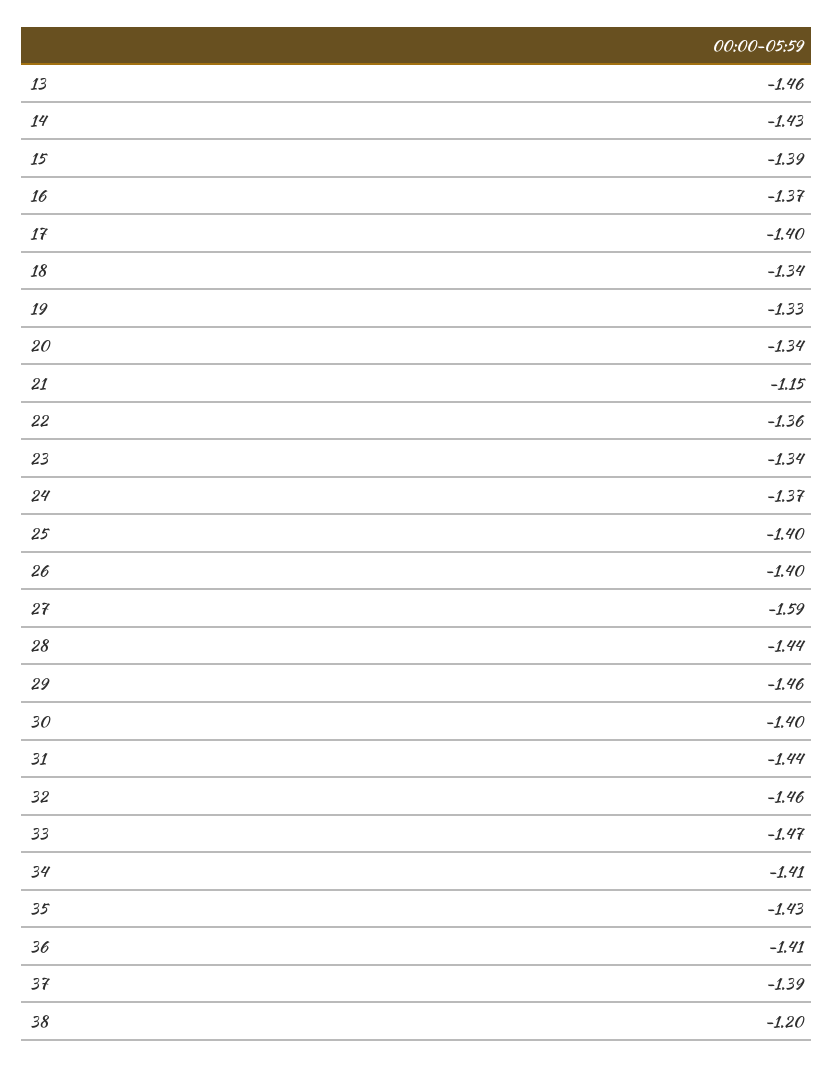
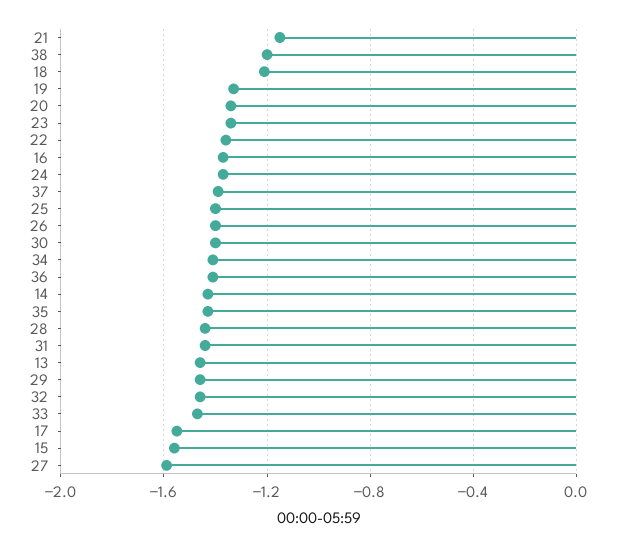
15: -1.39 -> -1.55
17: -1.4 -> -1.55
18: -1.34 -> -1.2

